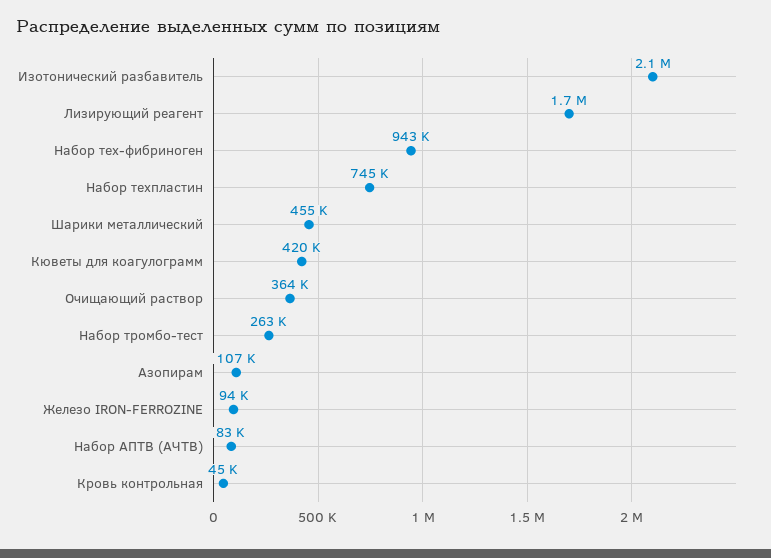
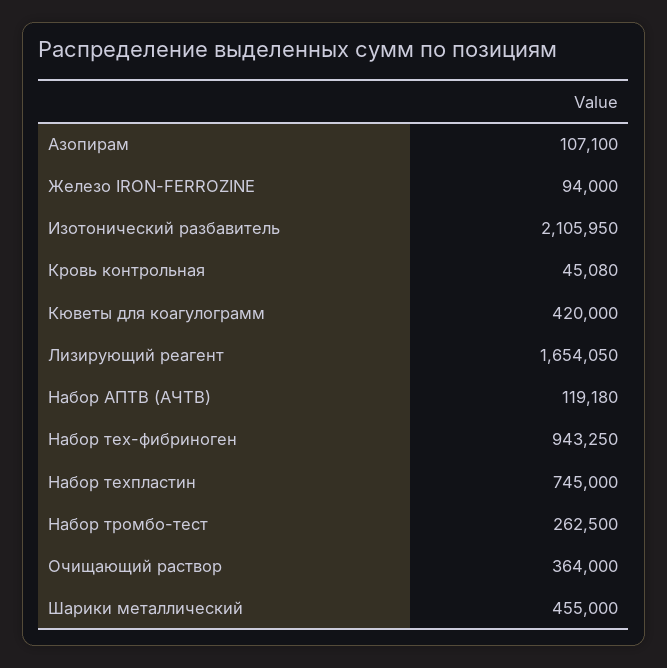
Набор АПТВ (АЧТВ): 83000 -> 119180

